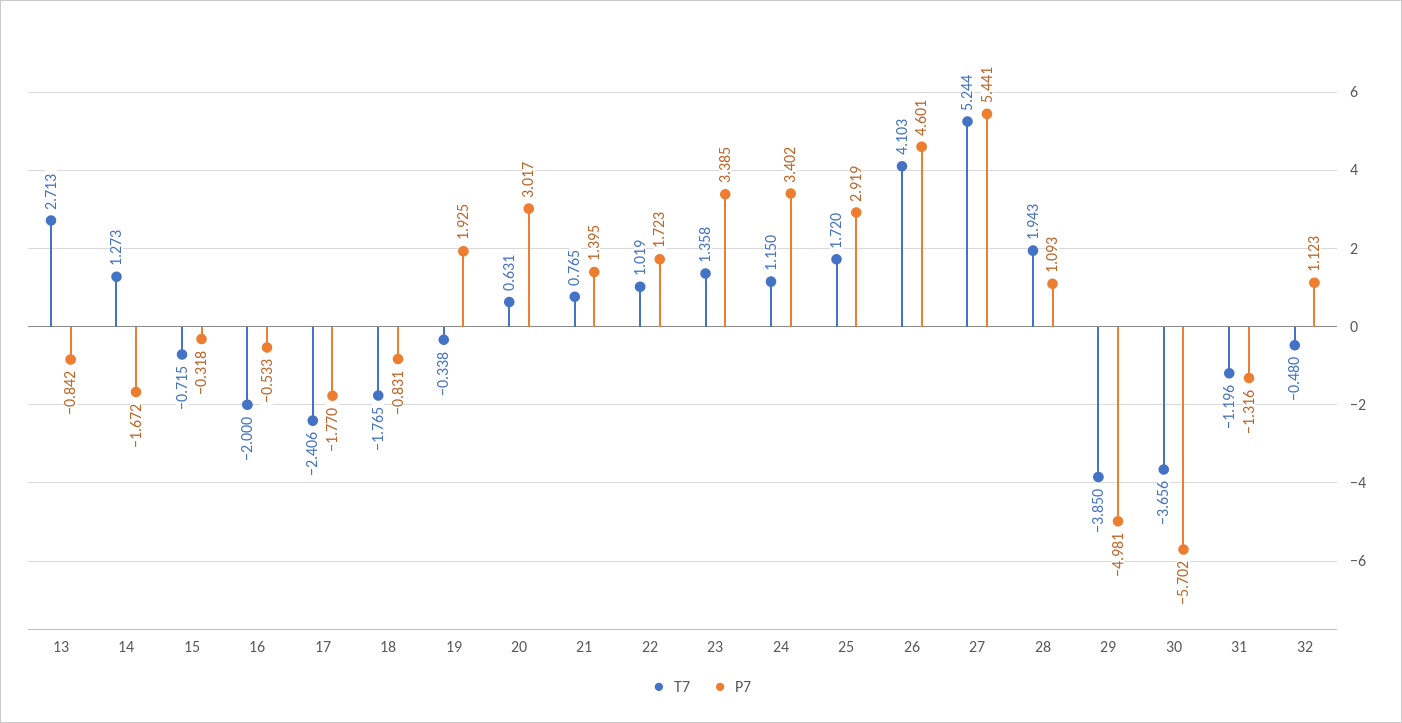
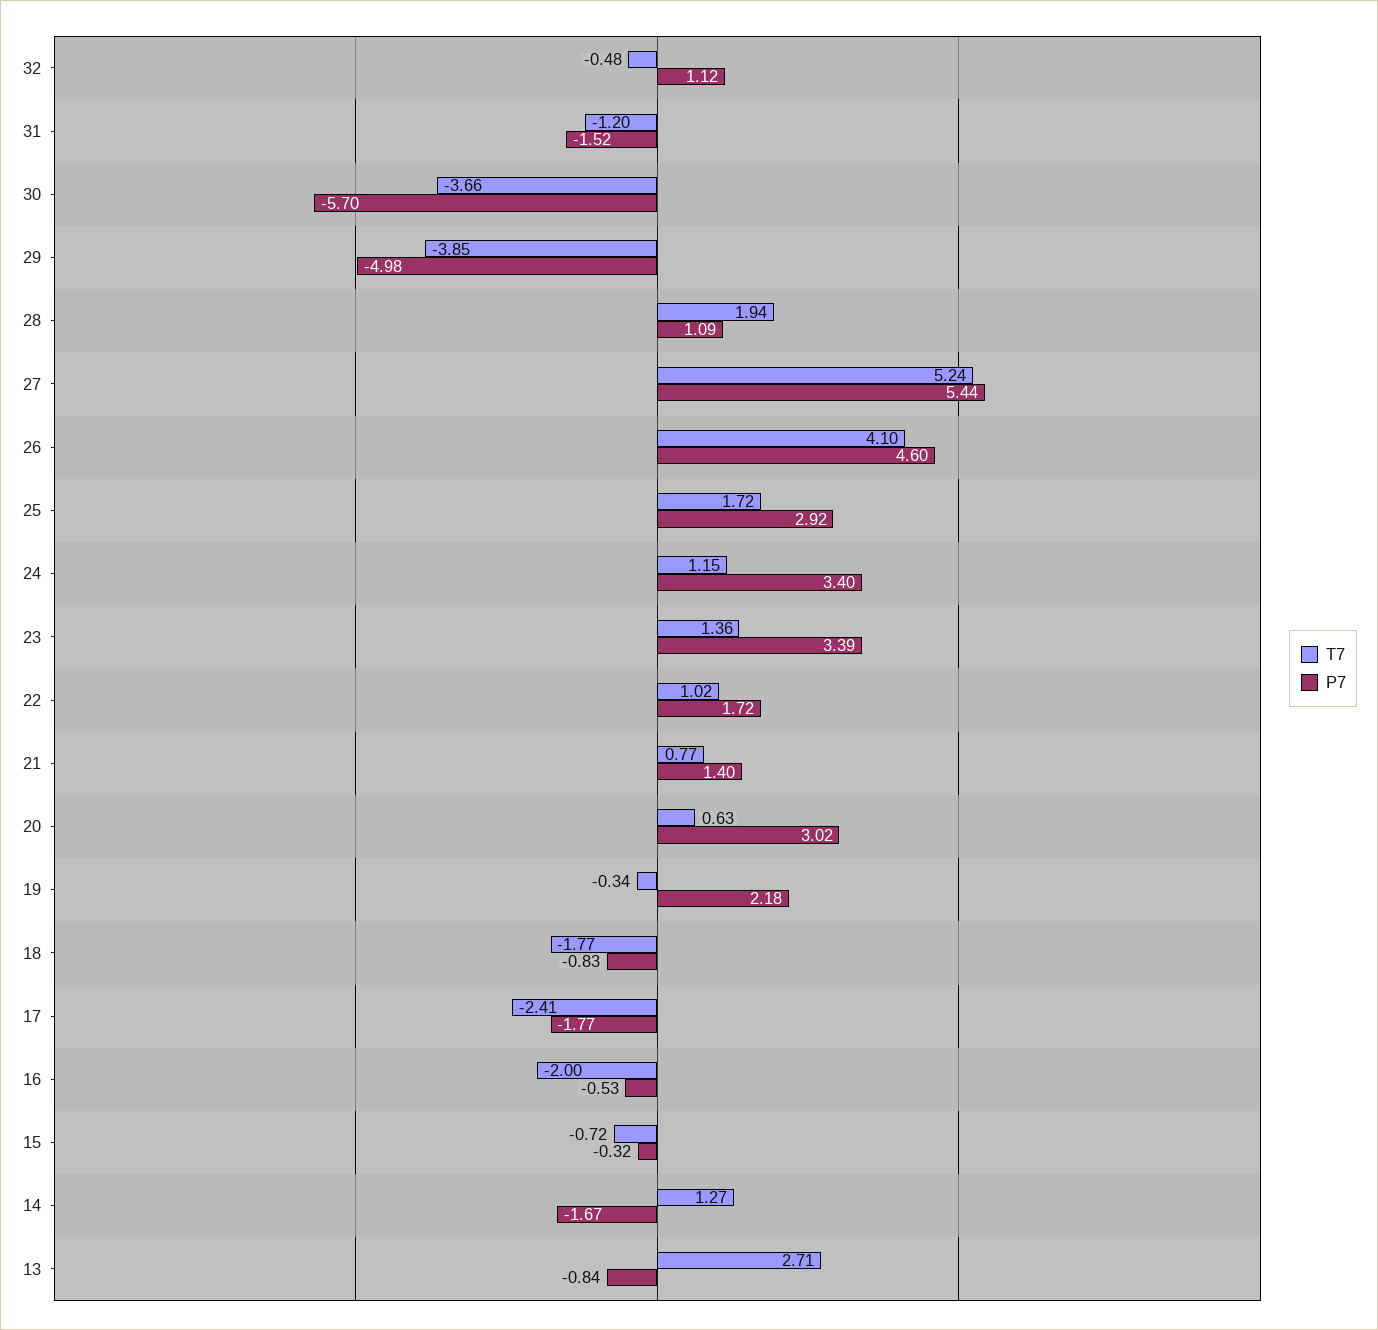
P7, 19: 1.925 -> 2.18
P7, 31: -1.316 -> -1.52

